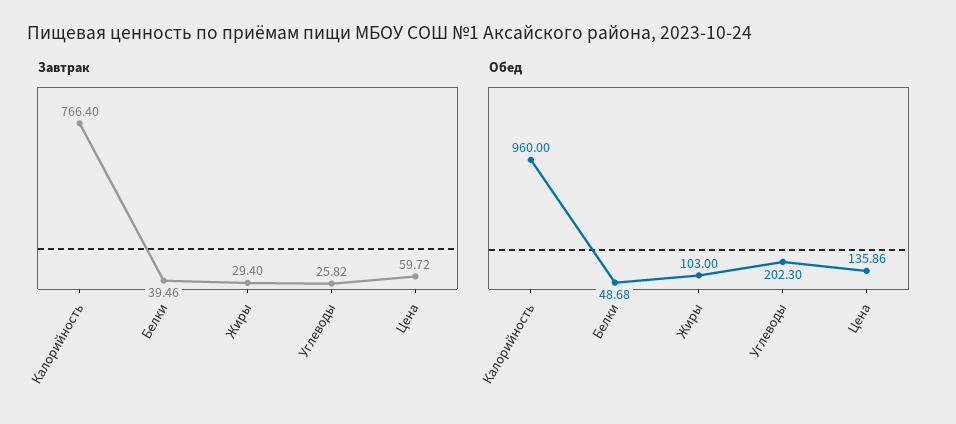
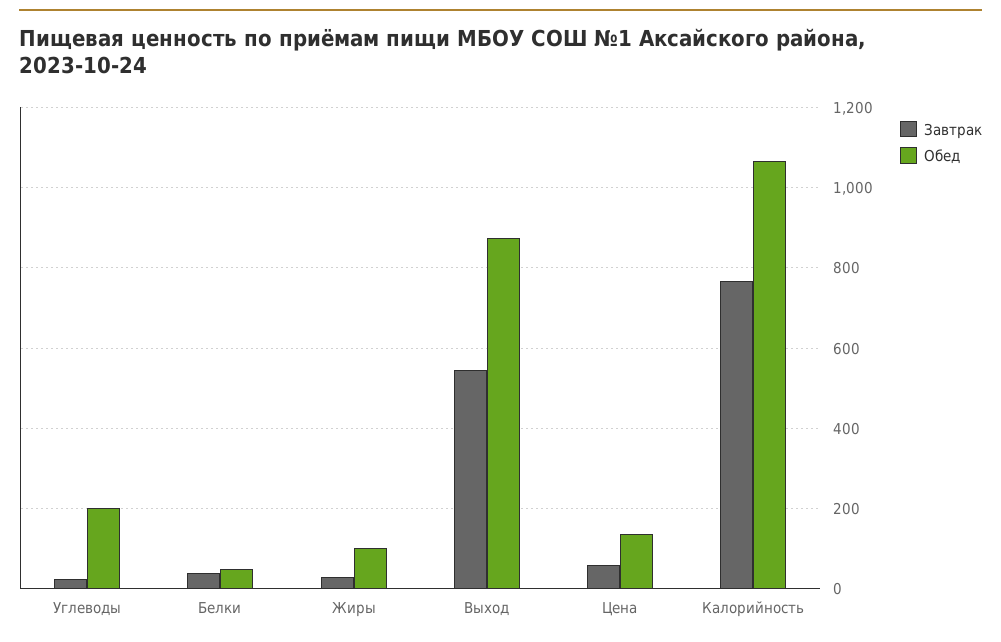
Обед, Калорийность: 960 -> 1060
Завтрак, Выход: none -> 540
Обед, Выход: none -> 880

